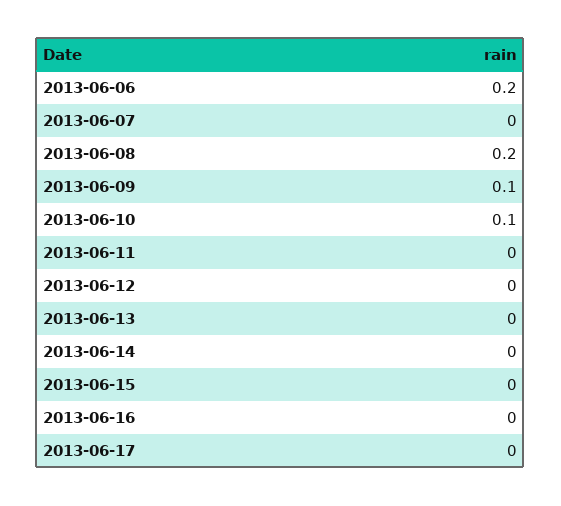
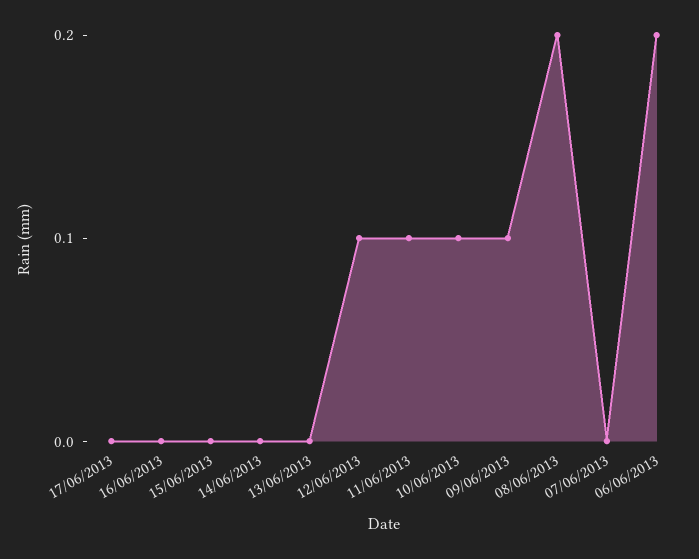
2013-06-11: 0 -> 0.1
2013-06-12: 0 -> 0.1

